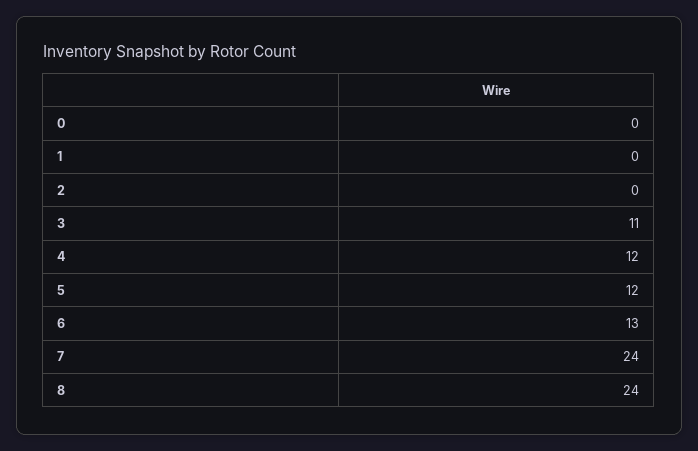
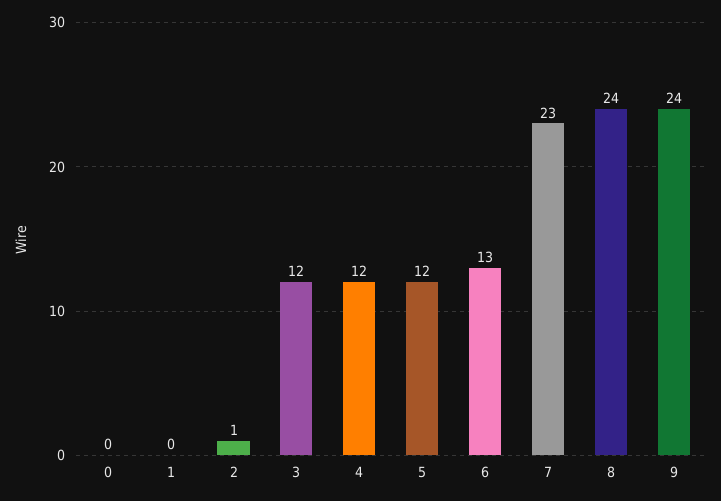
2: 0 -> 1
3: 11 -> 12
7: 24 -> 23
9: none -> 24

